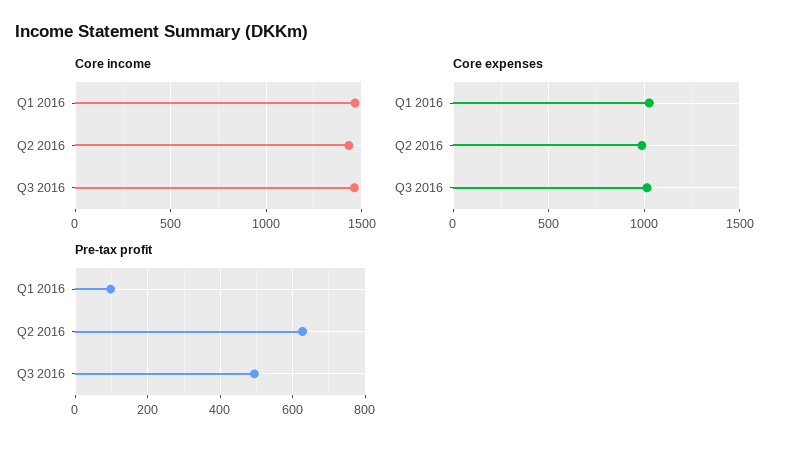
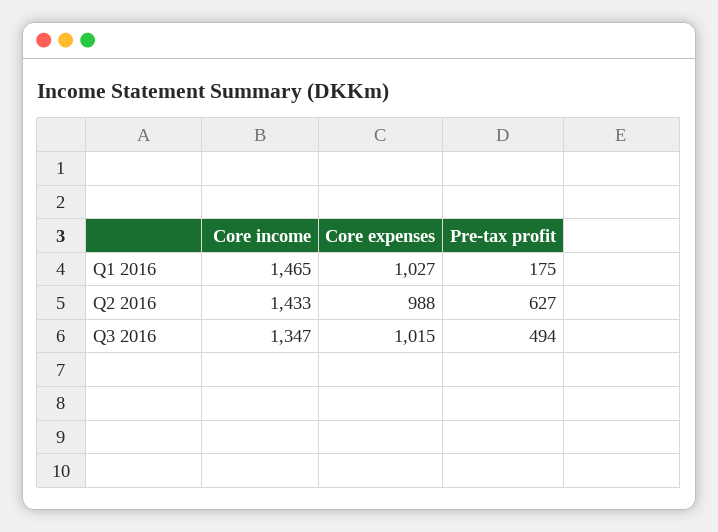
Core income, Q3 2016: 1450 -> 1347
Pre-tax profit, Q1 2016: 100 -> 175

